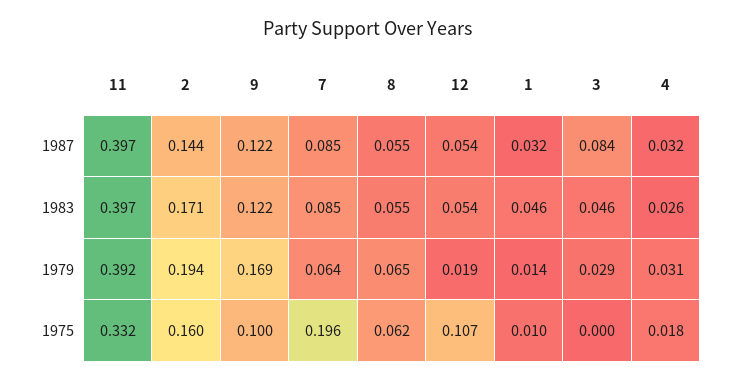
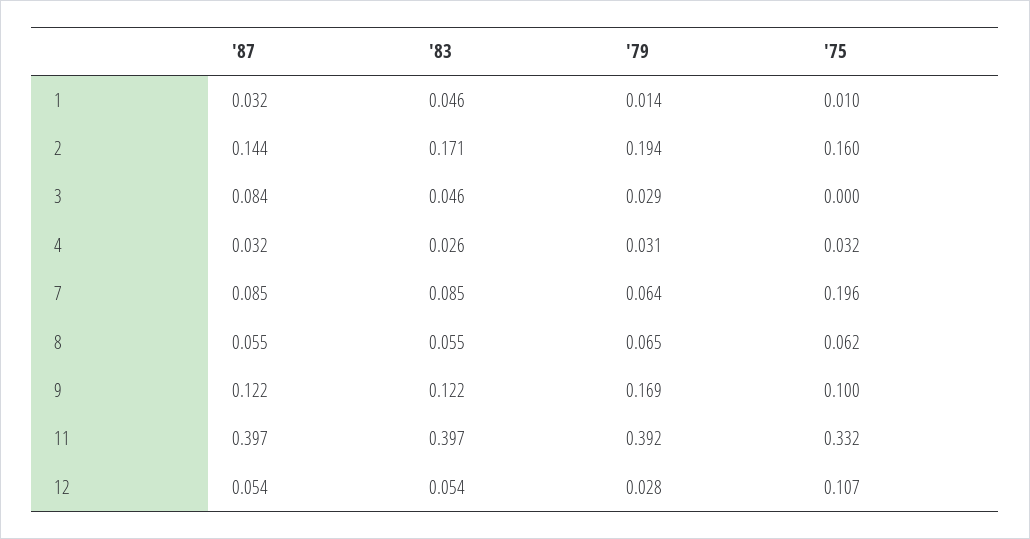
12, 1979: 0.019 -> 0.028
4, 1975: 0.018 -> 0.032

